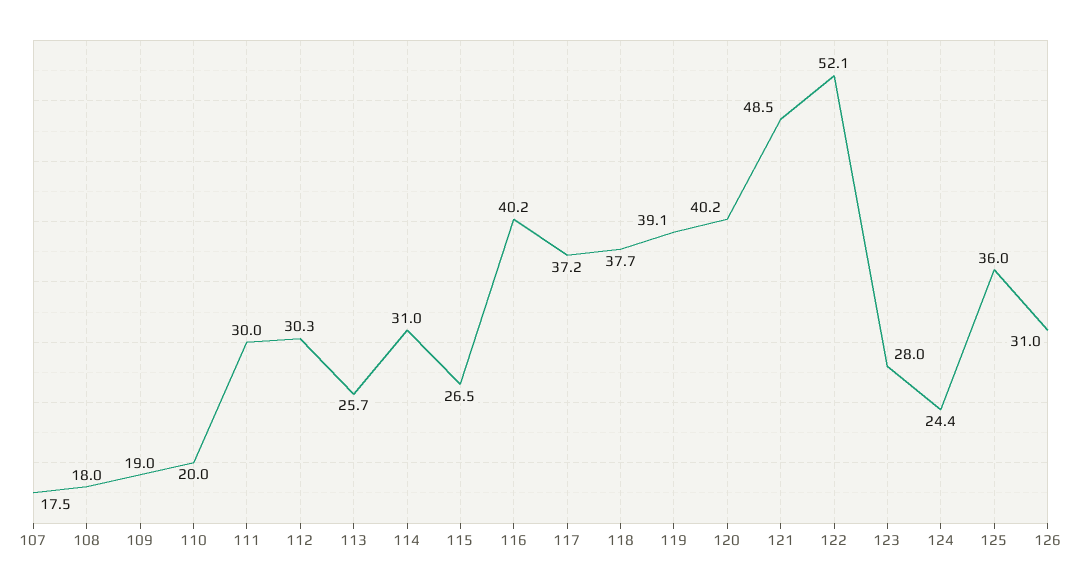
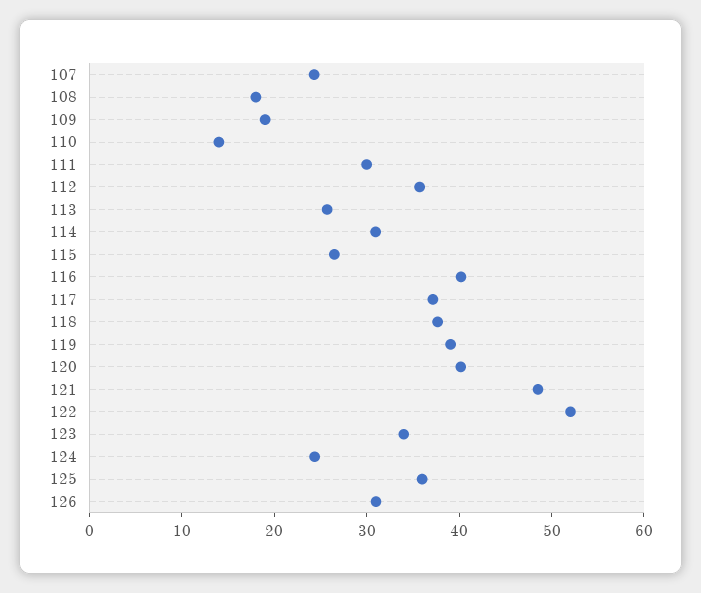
107: 17.5 -> 24
110: 20 -> 14
112: 30.3 -> 36
123: 28 -> 34

